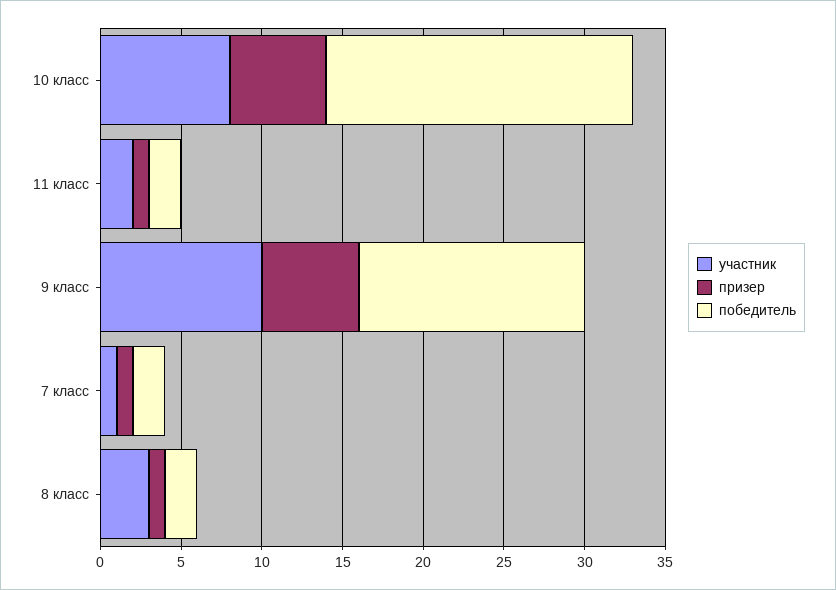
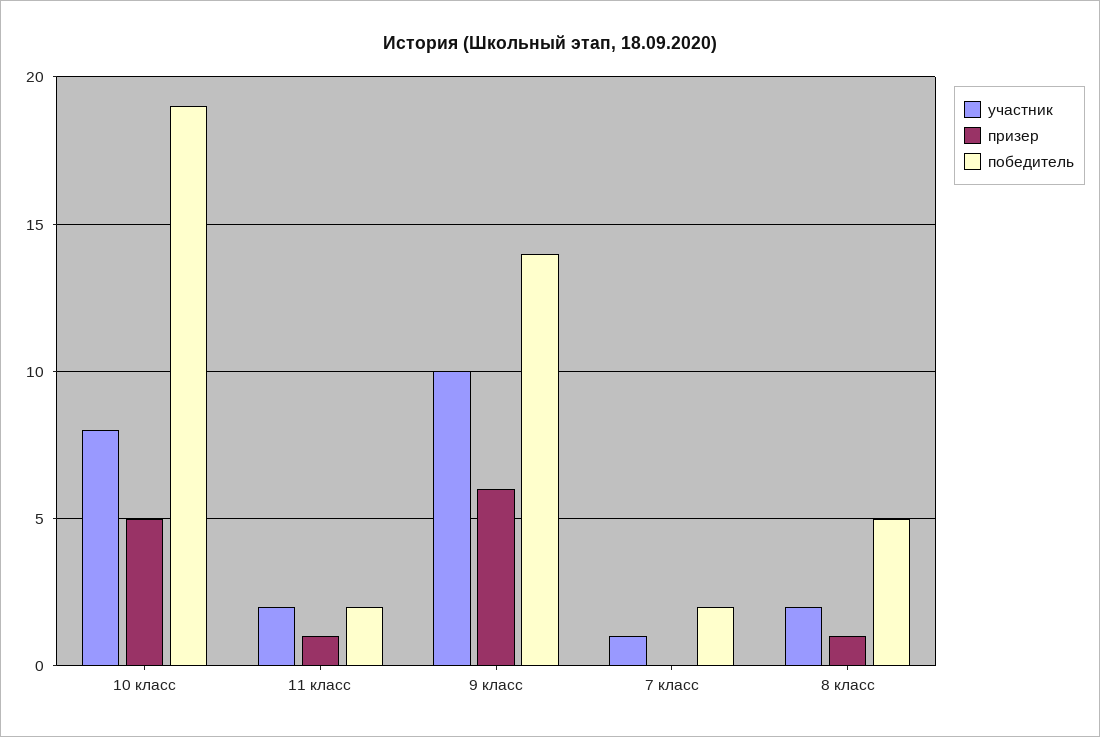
призер, 10 класс: 6 -> 5
призер, 7 класс: 1 -> 0
участник, 8 класс: 3 -> 2
победитель, 8 класс: 2 -> 5

